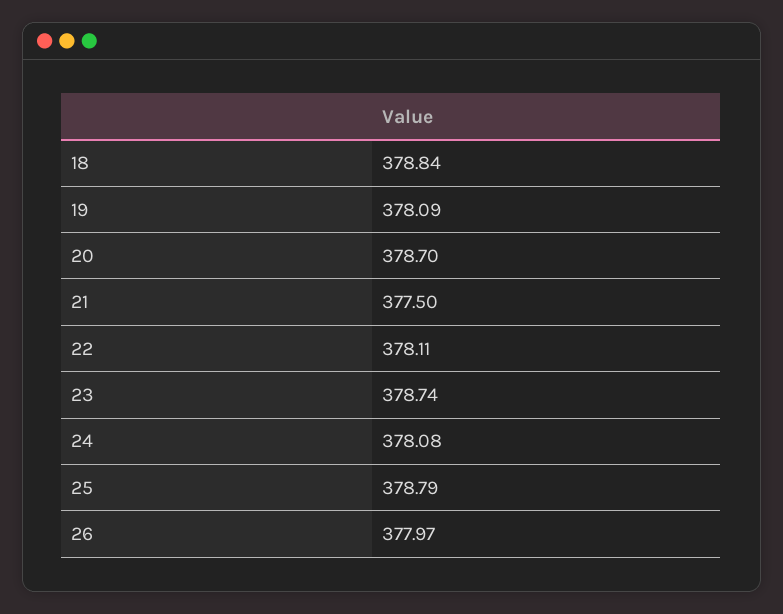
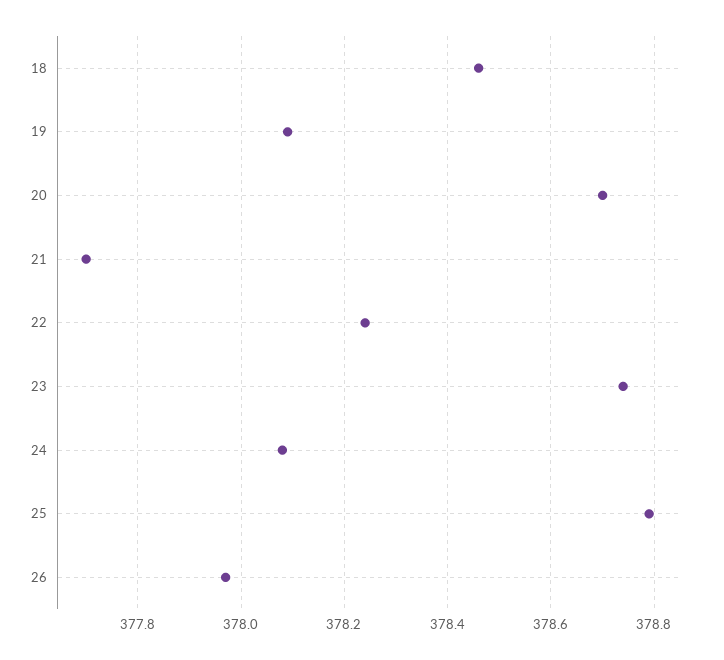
18: 378.84 -> 378.45
21: 377.5 -> 377.7
22: 378.11 -> 378.25

